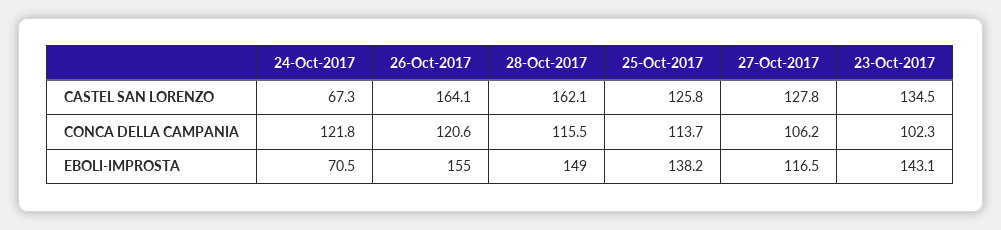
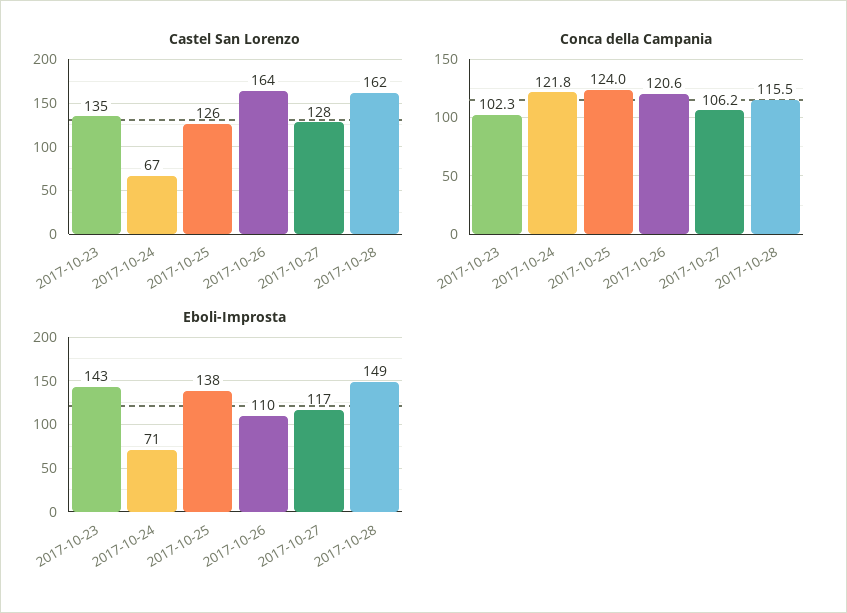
CONCA DELLA CAMPANIA, 25-Oct-2017: 113.7 -> 124
EBOLI-IMPROSTA, 26-Oct-2017: 155 -> 110

